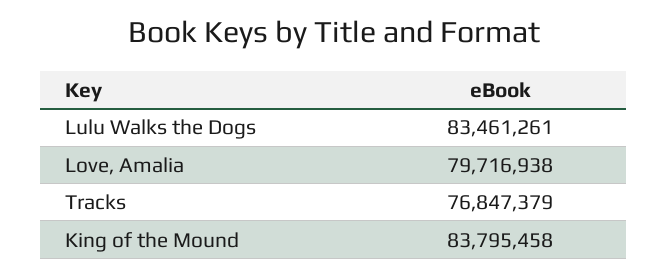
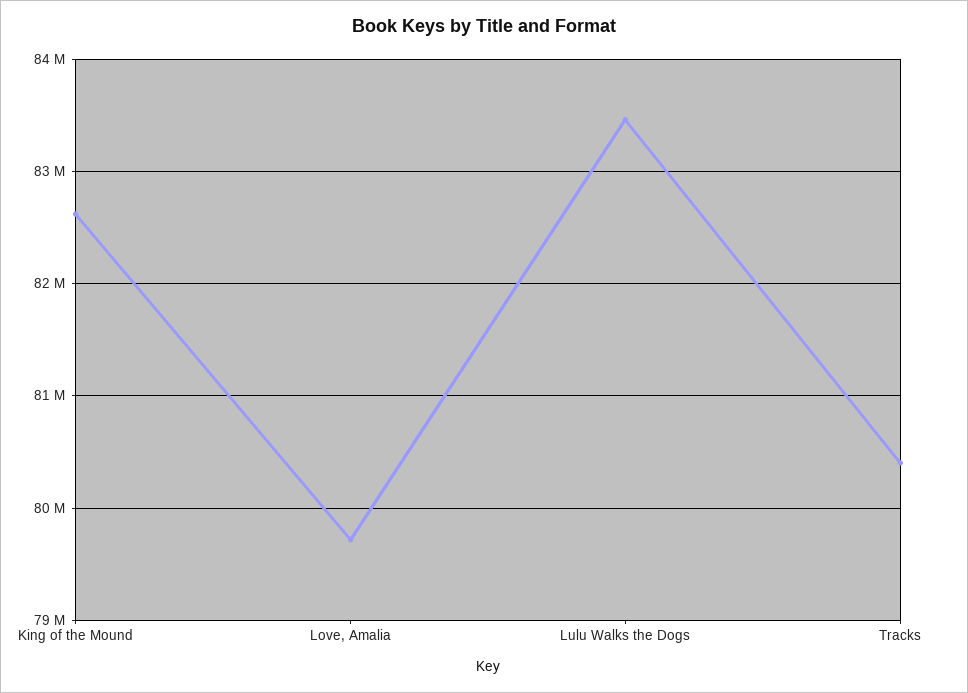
Tracks: 76847379 -> 80400000
King of the Mound: 83795458 -> 82600000

